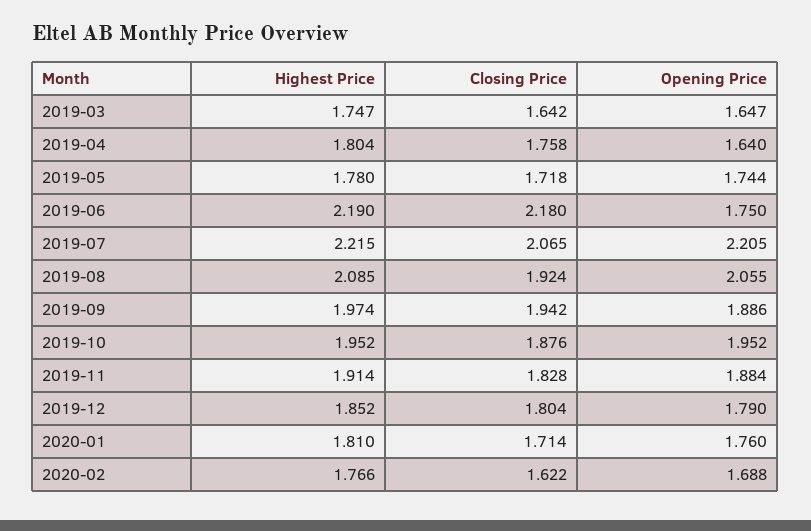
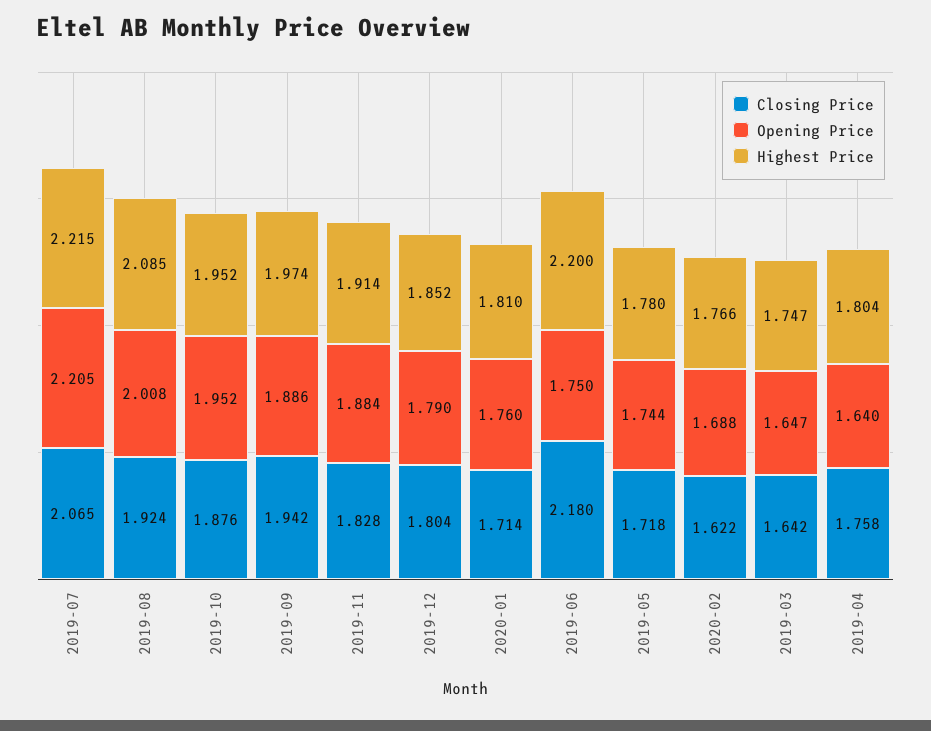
Highest Price, 2019-06: 2.19 -> 2.2
Opening Price, 2019-08: 2.055 -> 2.008

